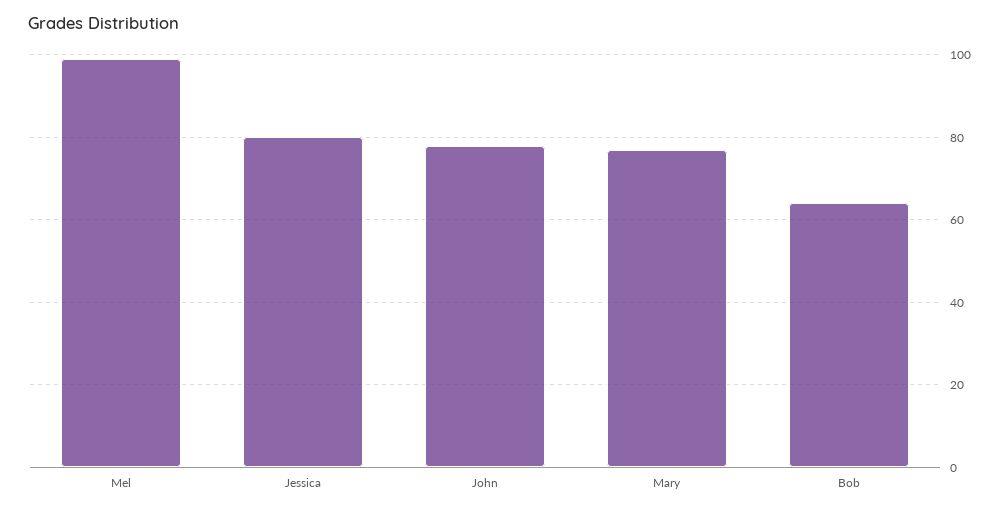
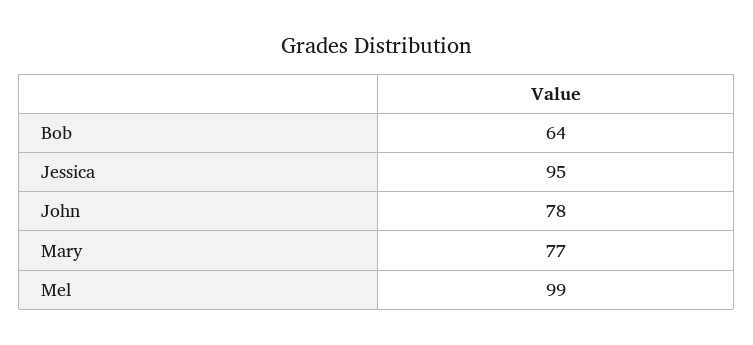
Jessica: 80 -> 95

